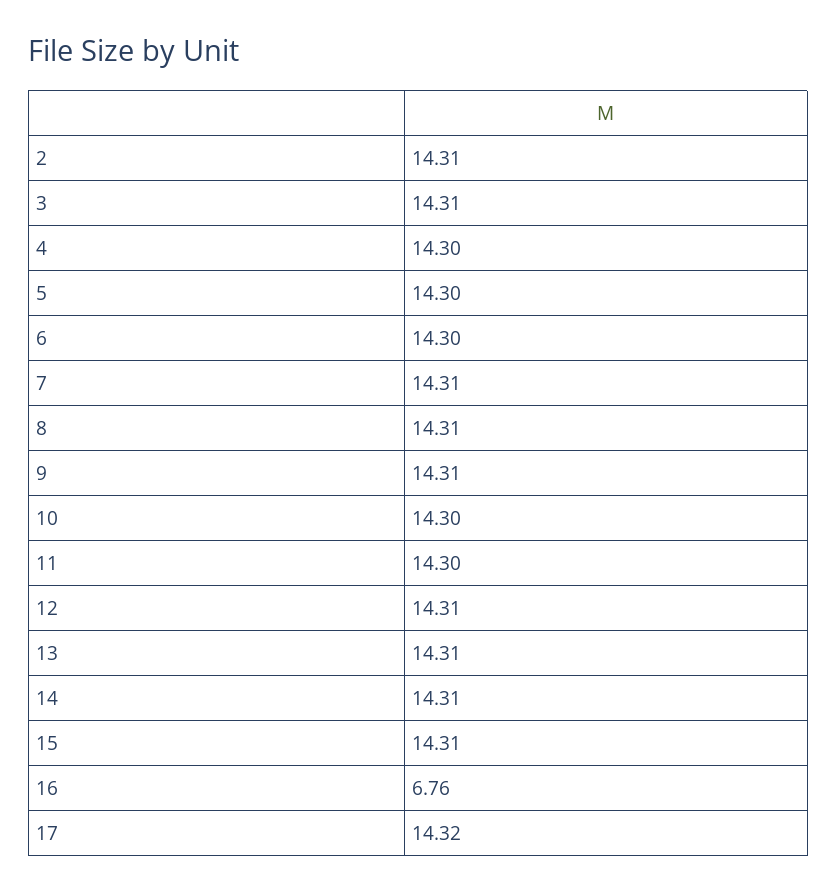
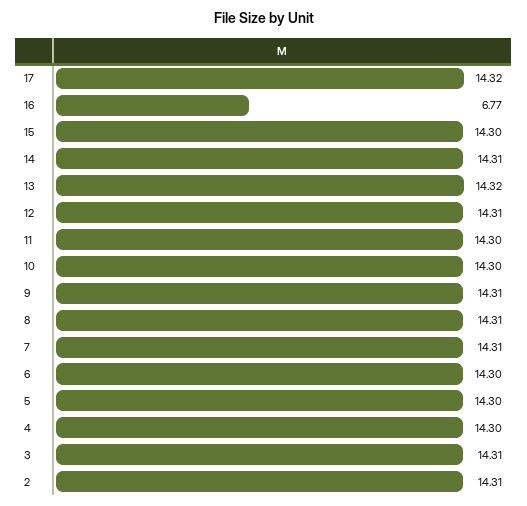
13: 14.31 -> 14.32
15: 14.31 -> 14.3
16: 6.76 -> 6.77

